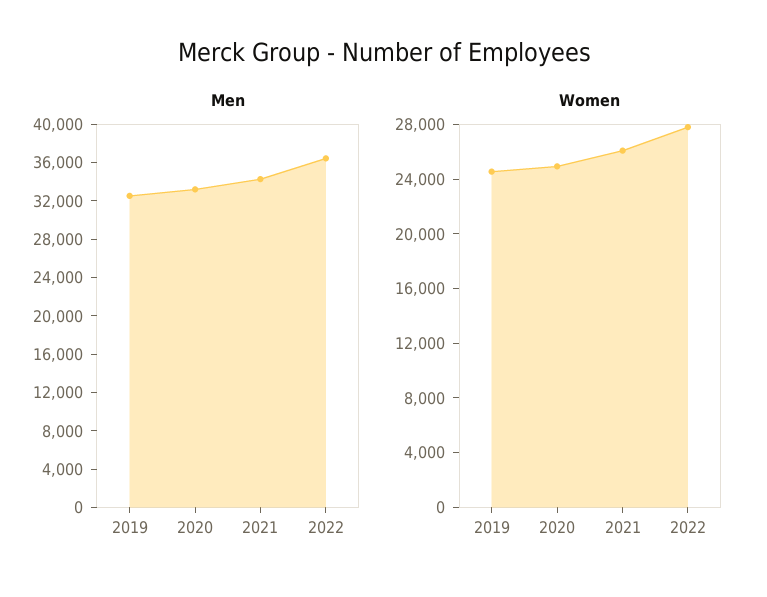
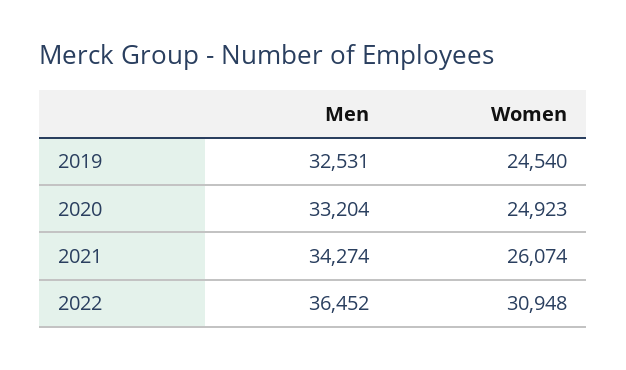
Women, 2022: 28000 -> 30948

